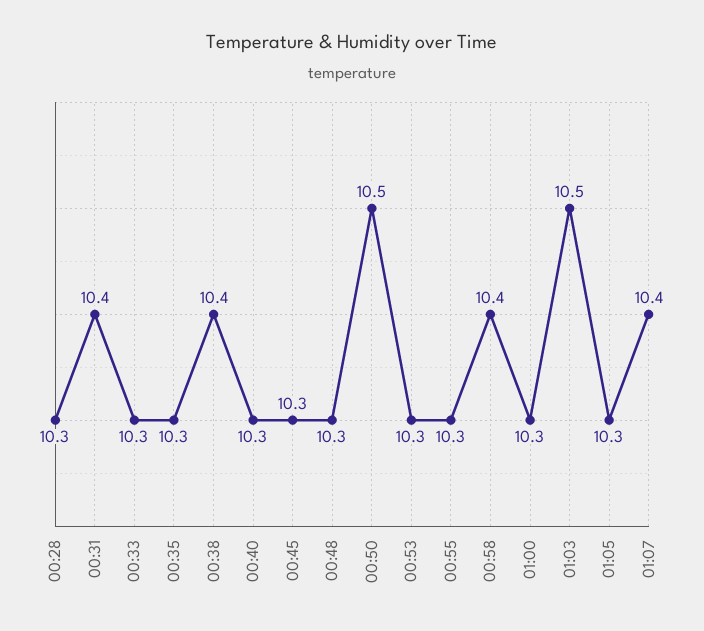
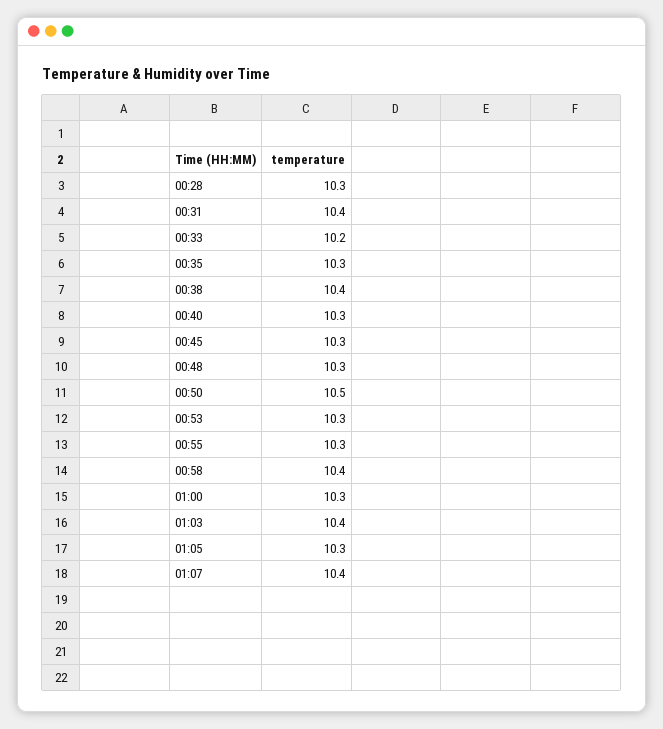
00:33: 10.3 -> 10.2
01:03: 10.5 -> 10.4

